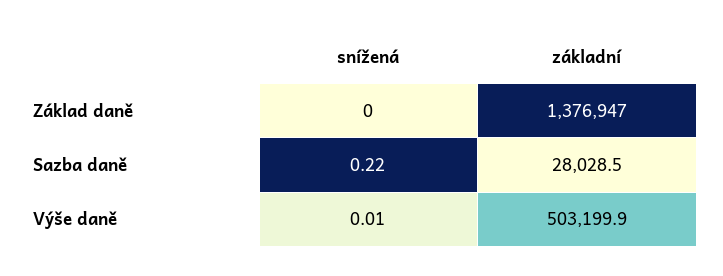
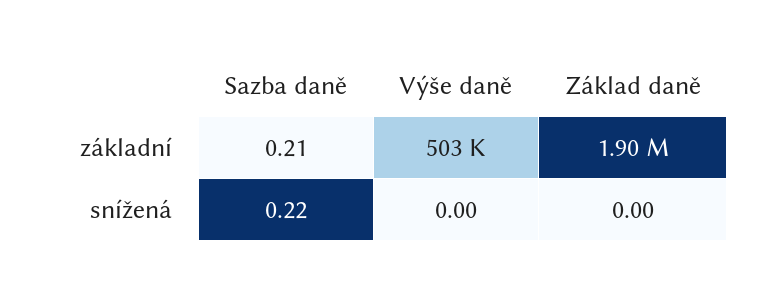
základní, Základ daně: 1376947 -> 1900000
základní, Sazba daně: 28028.5 -> 0.21
snížená, Výše daně: 0.01 -> 0

